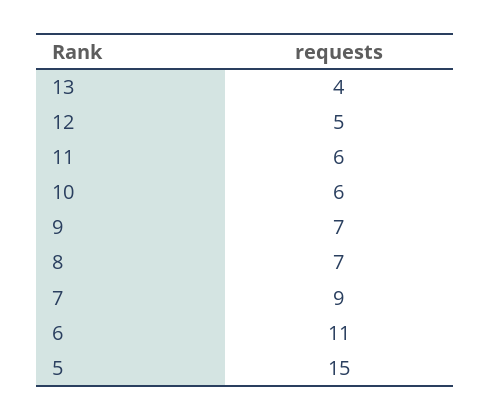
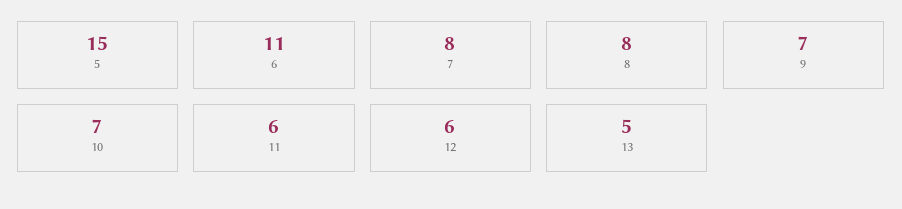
13: 4 -> 5
12: 5 -> 6
10: 6 -> 7
8: 7 -> 8
7: 9 -> 8

